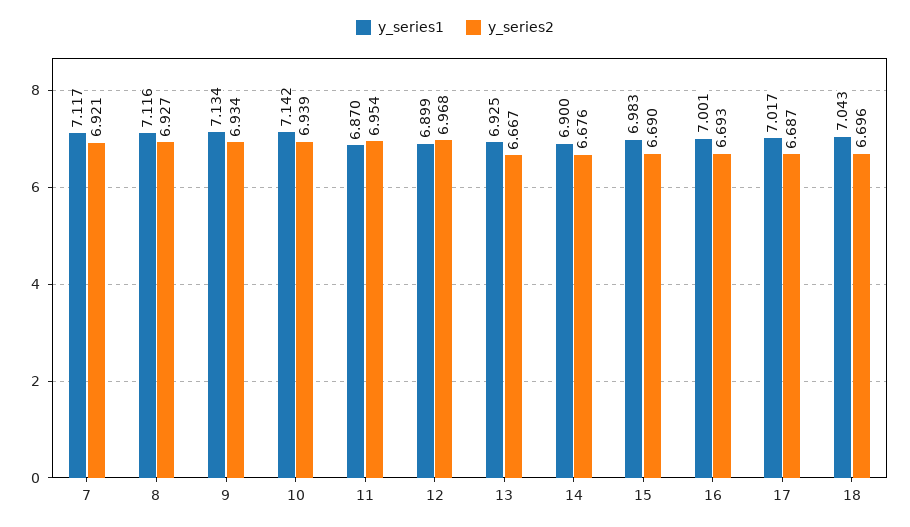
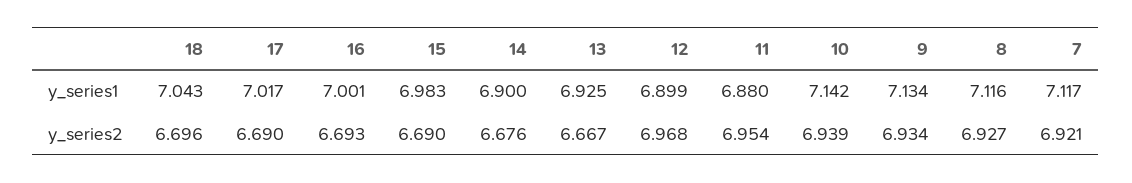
y_series1, 11: 6.87 -> 6.88
y_series2, 17: 6.687 -> 6.69

